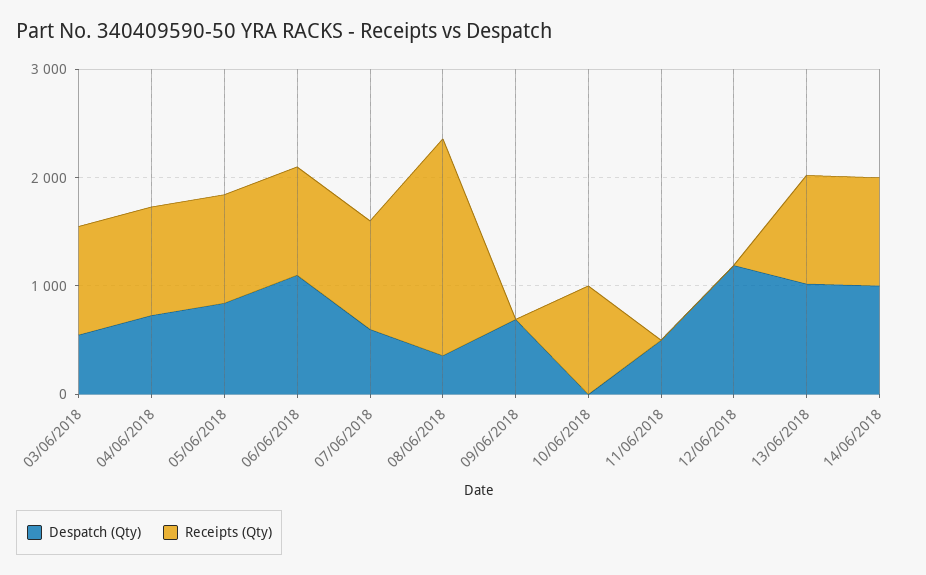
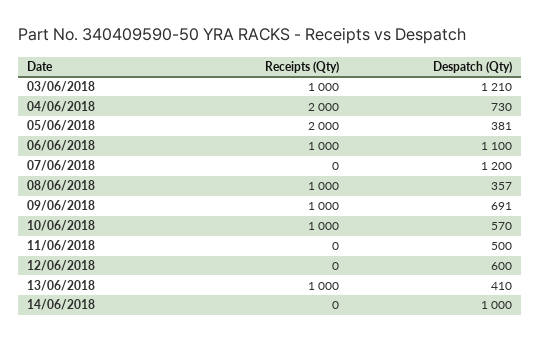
Despatch (Qty), 03/06/2018: 600 -> 1210
Receipts (Qty), 04/06/2018: 1000 -> 2000
Despatch (Qty), 05/06/2018: 800 -> 381
Receipts (Qty), 05/06/2018: 1000 -> 2000
Despatch (Qty), 07/06/2018: 600 -> 1200
Receipts (Qty), 07/06/2018: 1000 -> 0
Receipts (Qty), 08/06/2018: 2000 -> 1000
Receipts (Qty), 09/06/2018: 0 -> 1000
Despatch (Qty), 10/06/2018: 0 -> 570
Despatch (Qty), 12/06/2018: 1200 -> 600
Despatch (Qty), 13/06/2018: 1000 -> 410
Receipts (Qty), 14/06/2018: 1000 -> 0

